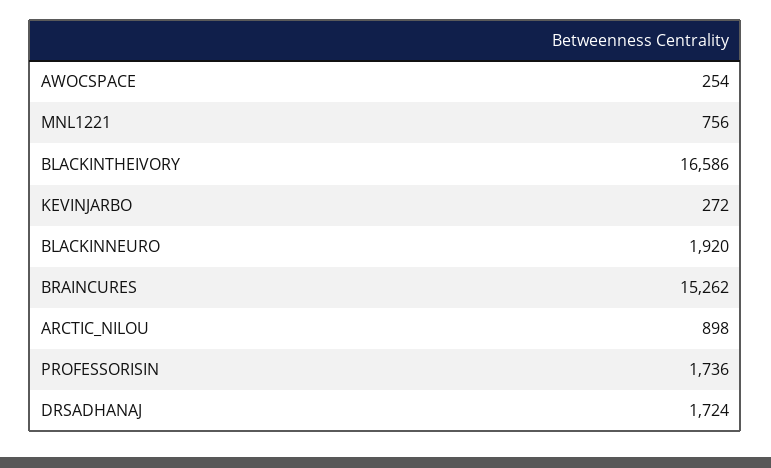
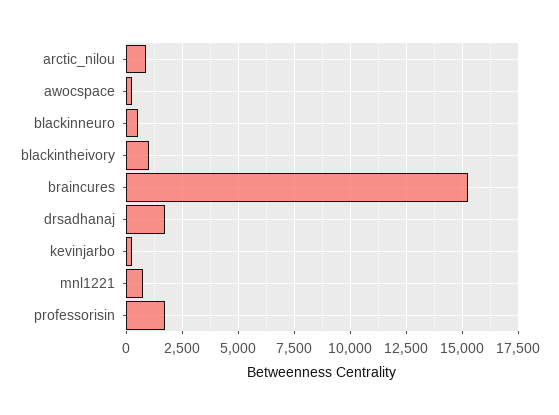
BLACKINTHEIVORY: 16586 -> 1000
BLACKINNEURO: 1920 -> 500

